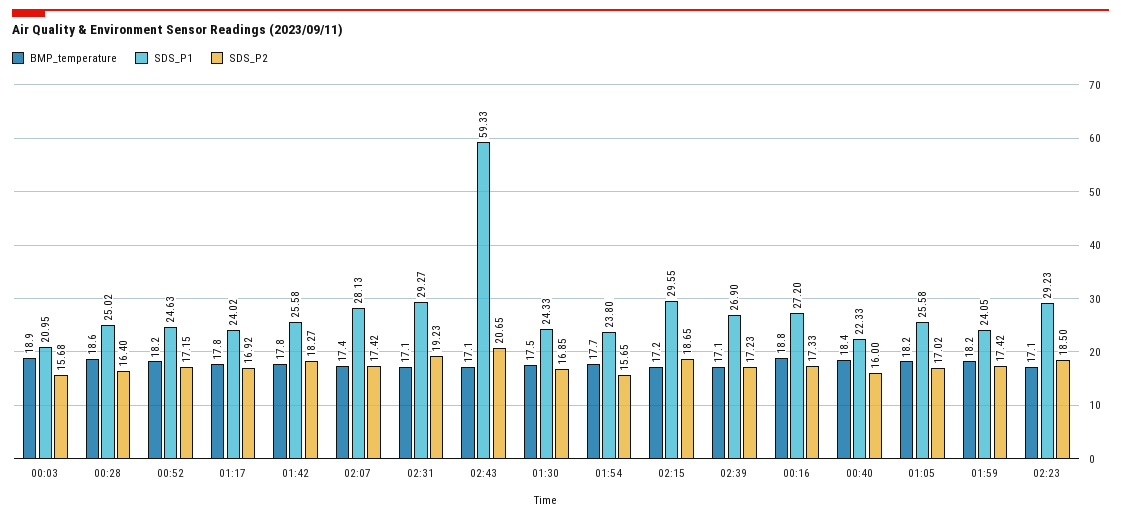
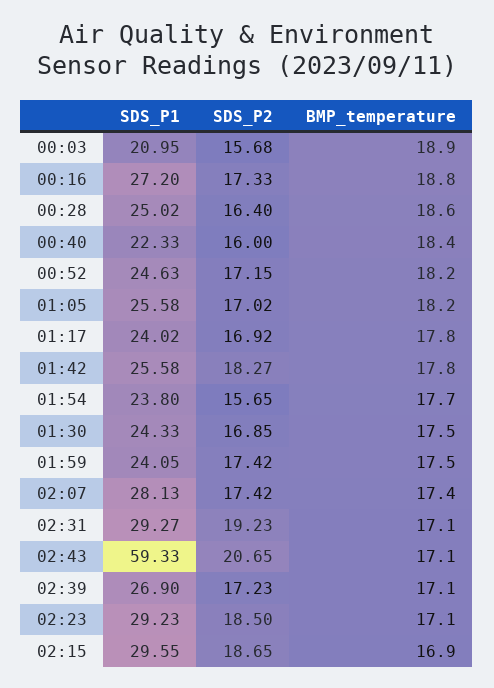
BMP_temperature, 02:15: 17.2 -> 16.9
BMP_temperature, 01:59: 18.2 -> 17.5

